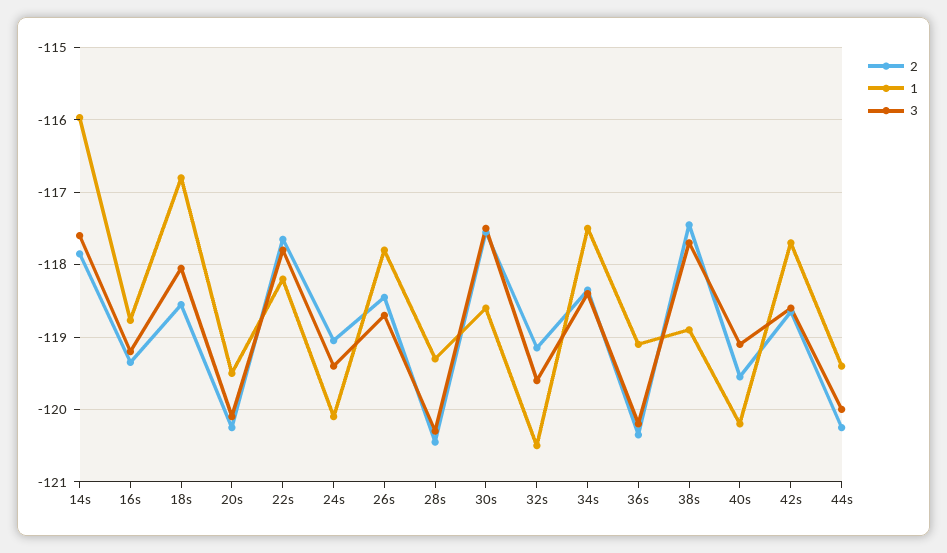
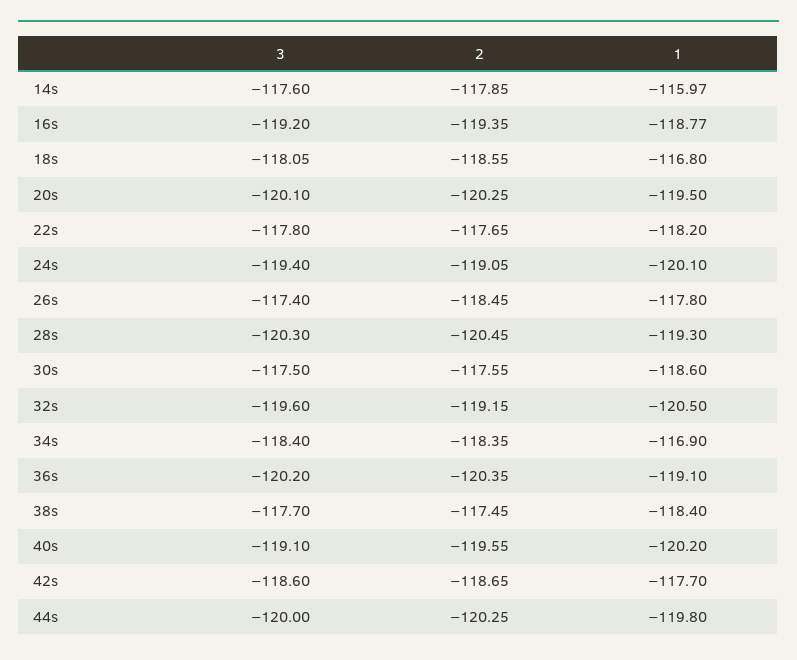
3, 26s: -118.7 -> -117.4
1, 34s: -117.5 -> -116.9
1, 38s: -118.9 -> -118.4
1, 44s: -119.4 -> -119.8

